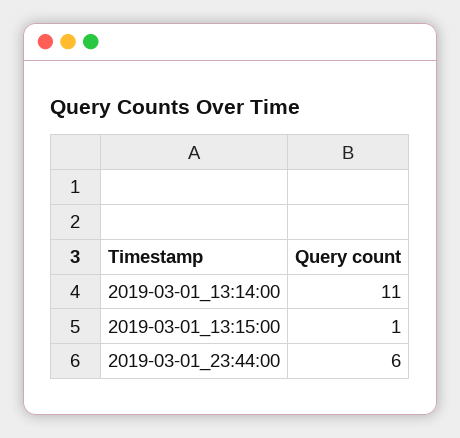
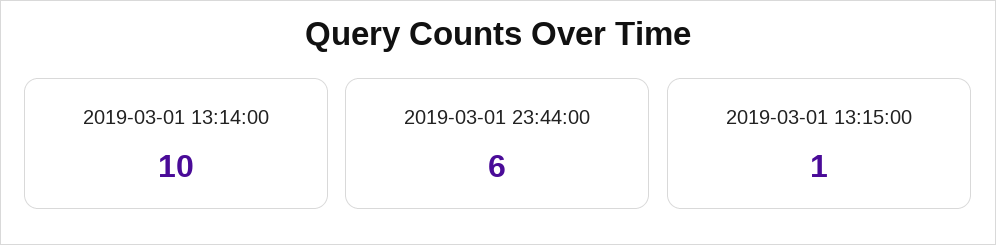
2019-03-01_13:14:00: 11 -> 10

